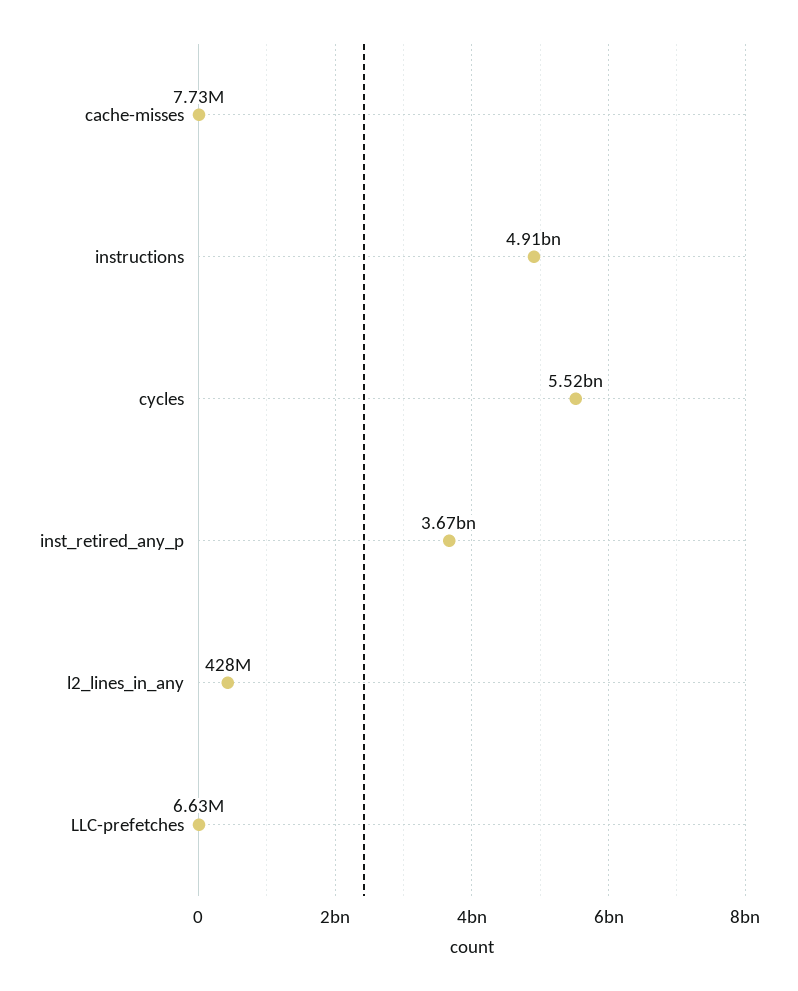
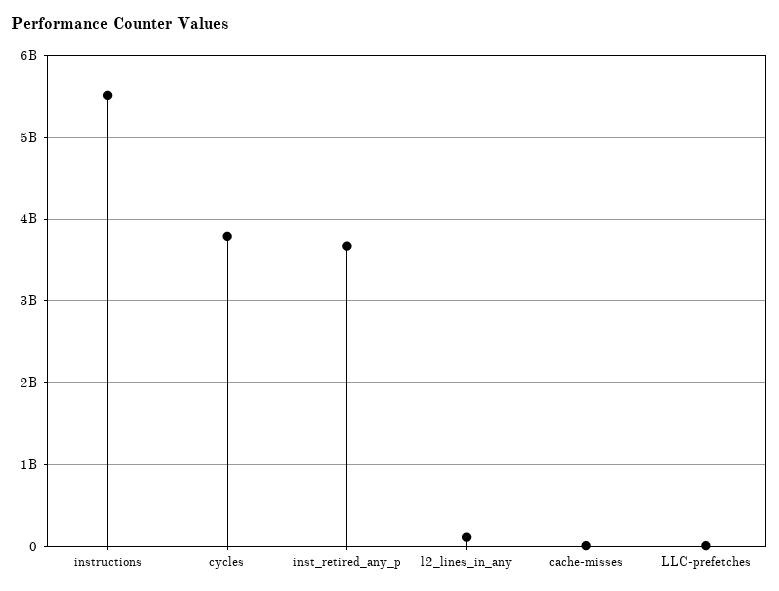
instructions: 4910000000 -> 5500000000
cycles: 5520000000 -> 3800000000
l2_lines_in_any: 428000000 -> 100000000

